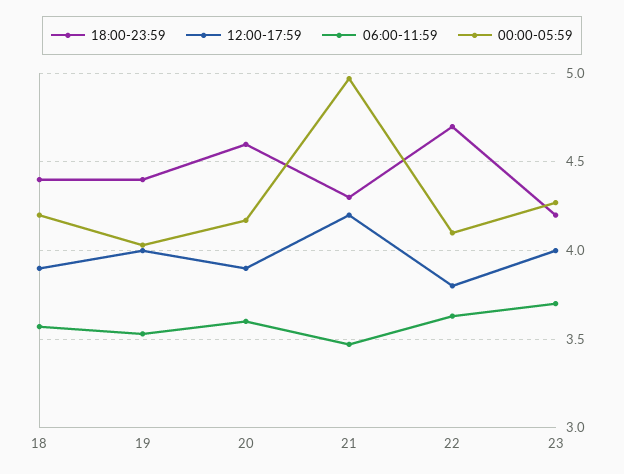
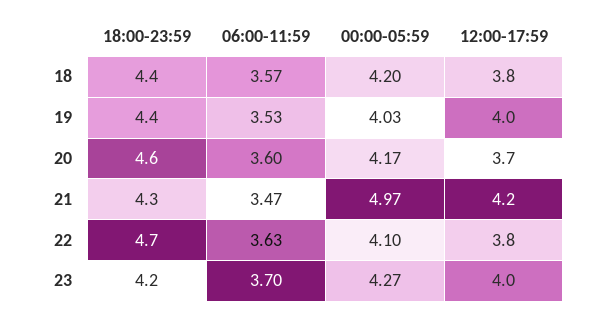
12:00-17:59, 18: 3.9 -> 3.8
12:00-17:59, 20: 3.9 -> 3.7

